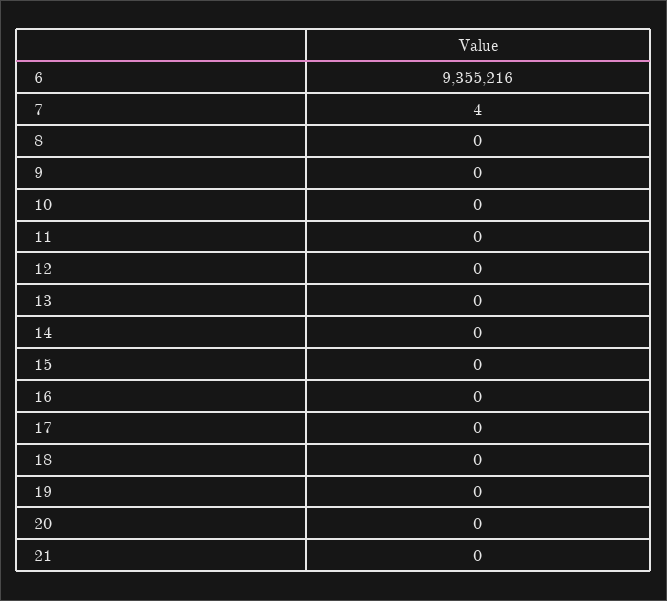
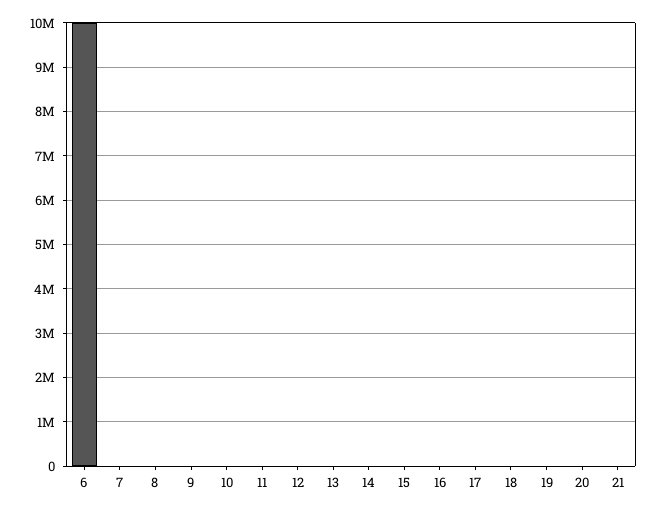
6: 9355216 -> 10000000

